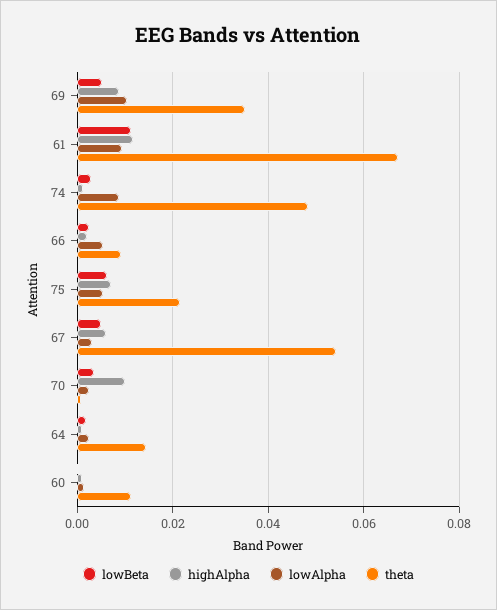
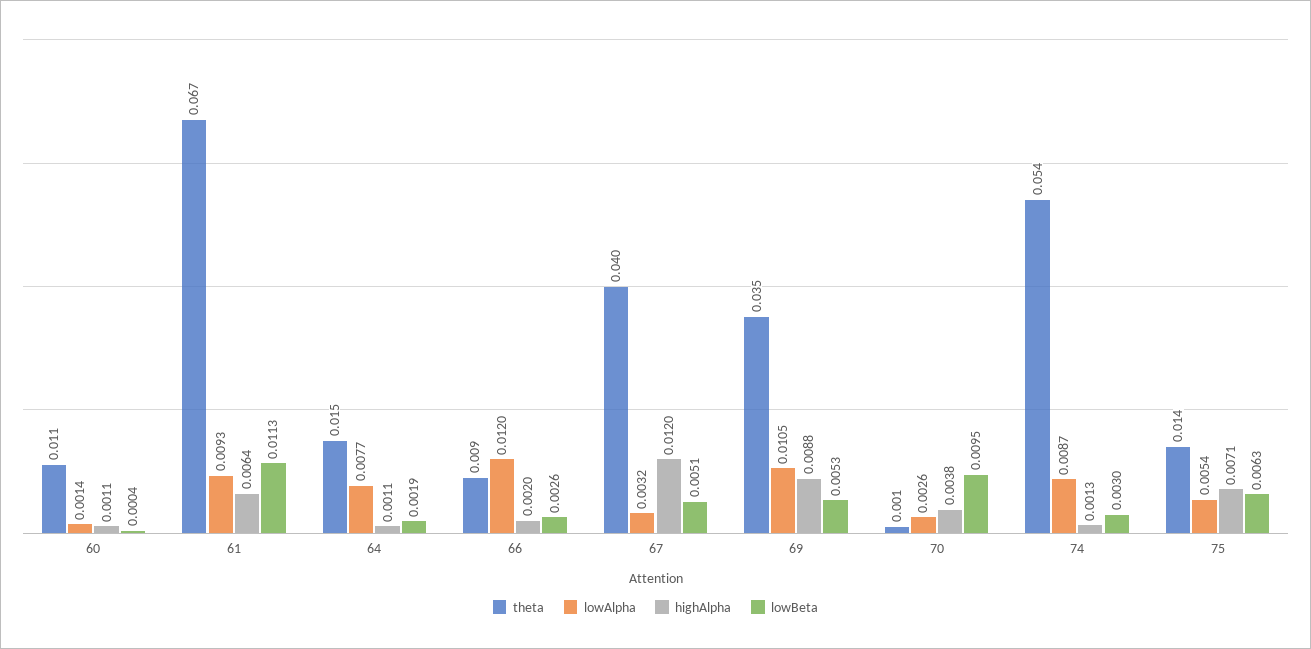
highAlpha, 61: 0.012 -> 0.0064
theta, 74: 0.048 -> 0.054
lowAlpha, 66: 0.006 -> 0.012
theta, 75: 0.022 -> 0.014
highAlpha, 67: 0.006 -> 0.012
theta, 67: 0.054 -> 0.04
lowBeta, 70: 0.004 -> 0.0095
highAlpha, 70: 0.01 -> 0.0038
lowAlpha, 64: 0.002 -> 0.0077

